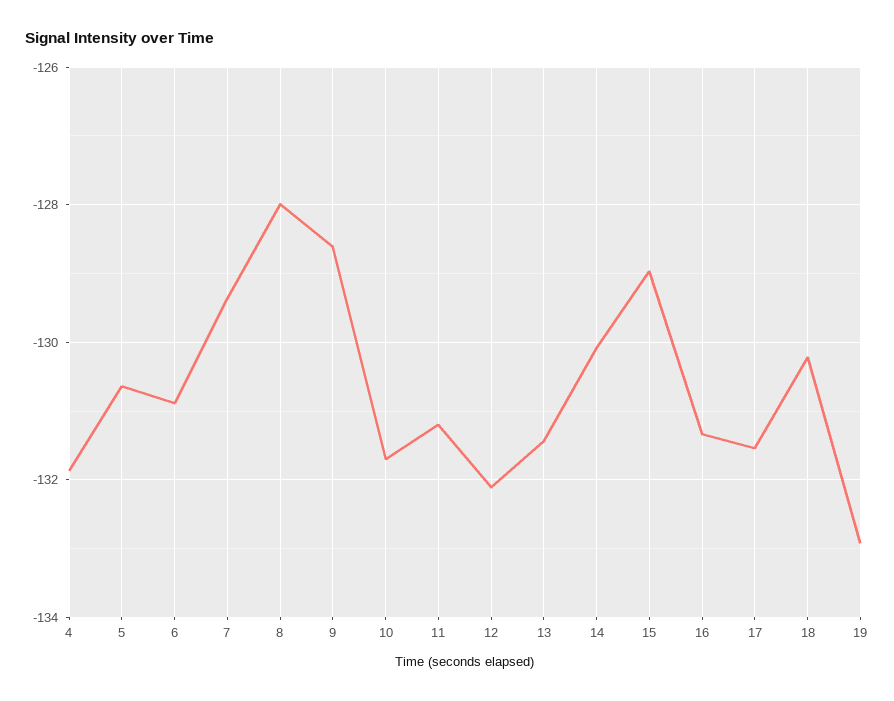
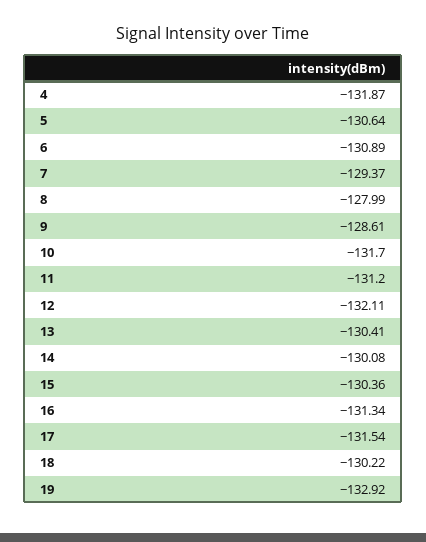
13: -131.4 -> -130.41
15: -129 -> -130.36

